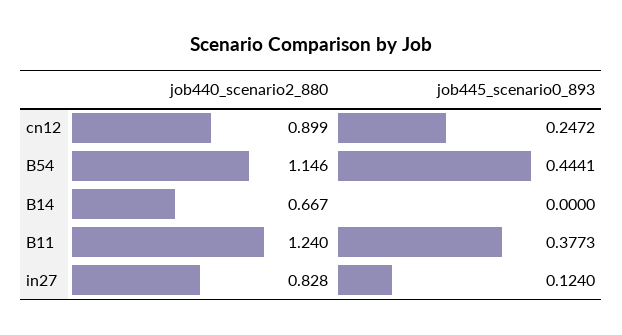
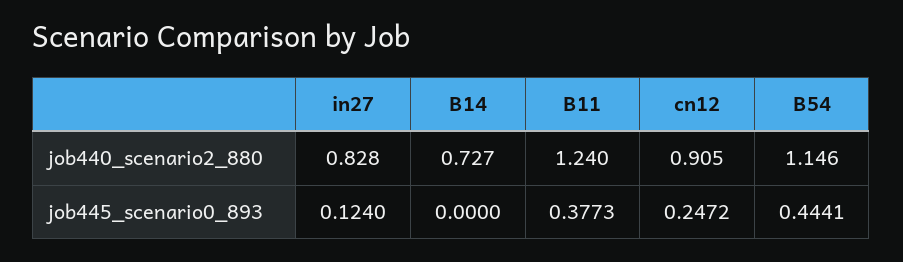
job440_scenario2_880, cn12: 0.899 -> 0.905
job440_scenario2_880, B14: 0.667 -> 0.727

